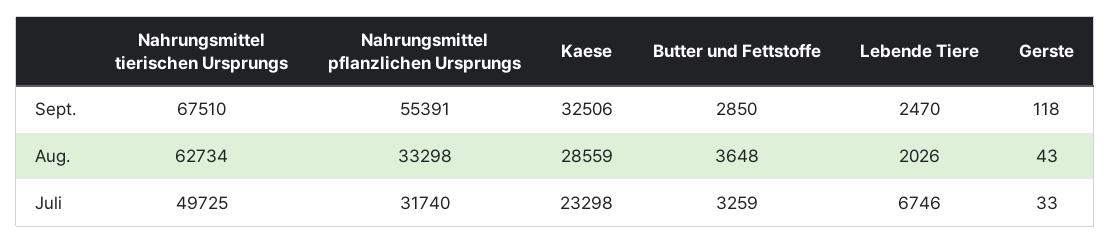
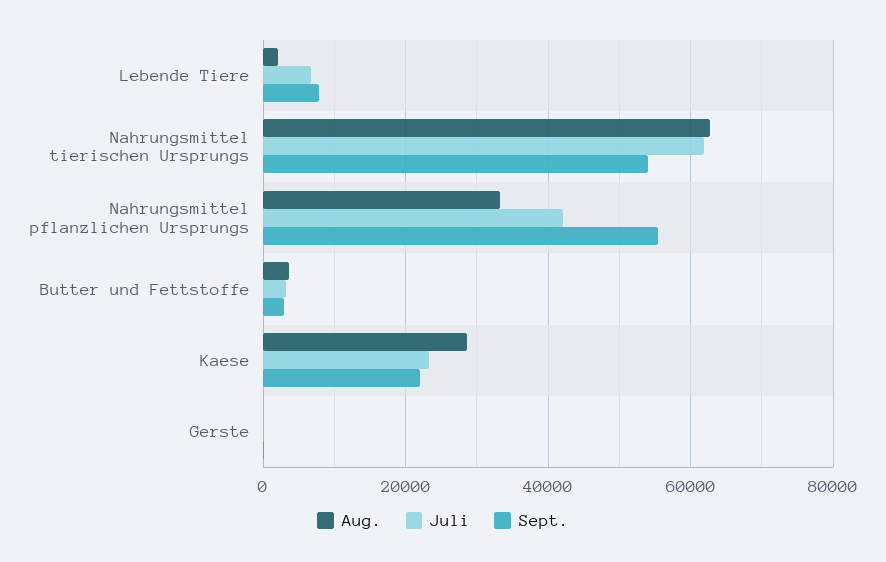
Sept., Nahrungsmittel tierischen Ursprungs: 67510 -> 54000
Sept., Kaese: 32506 -> 22000
Sept., Lebende Tiere: 2470 -> 8000
Juli, Nahrungsmittel tierischen Ursprungs: 49725 -> 62000
Juli, Nahrungsmittel pflanzlichen Ursprungs: 31740 -> 42000

